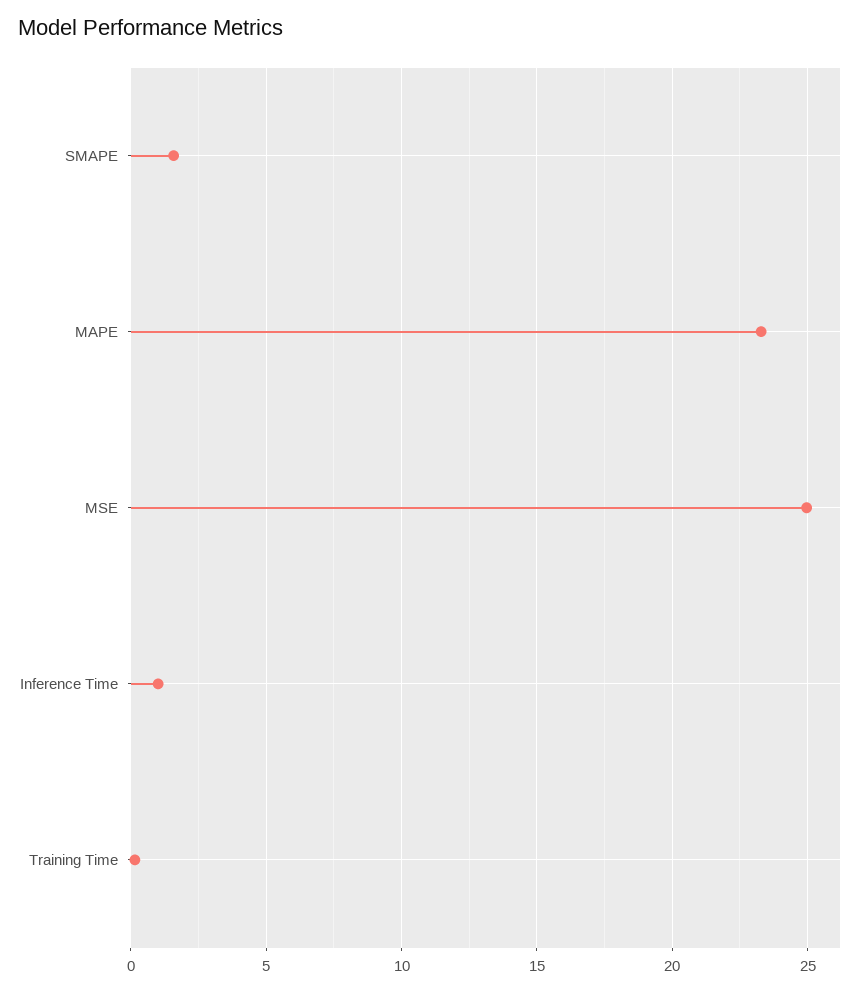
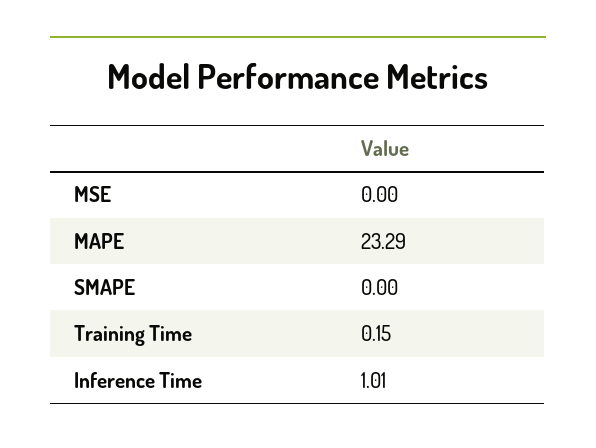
SMAPE: 1.5 -> 0
MSE: 25 -> 0

